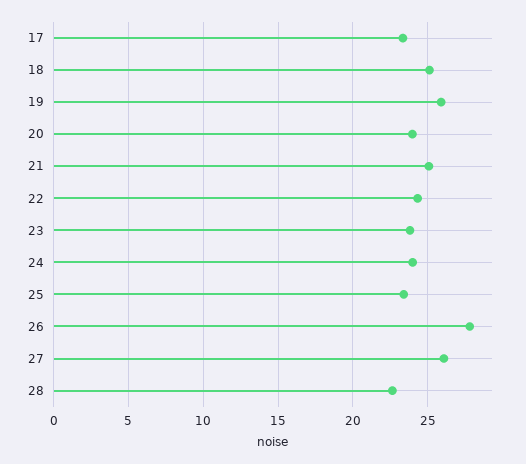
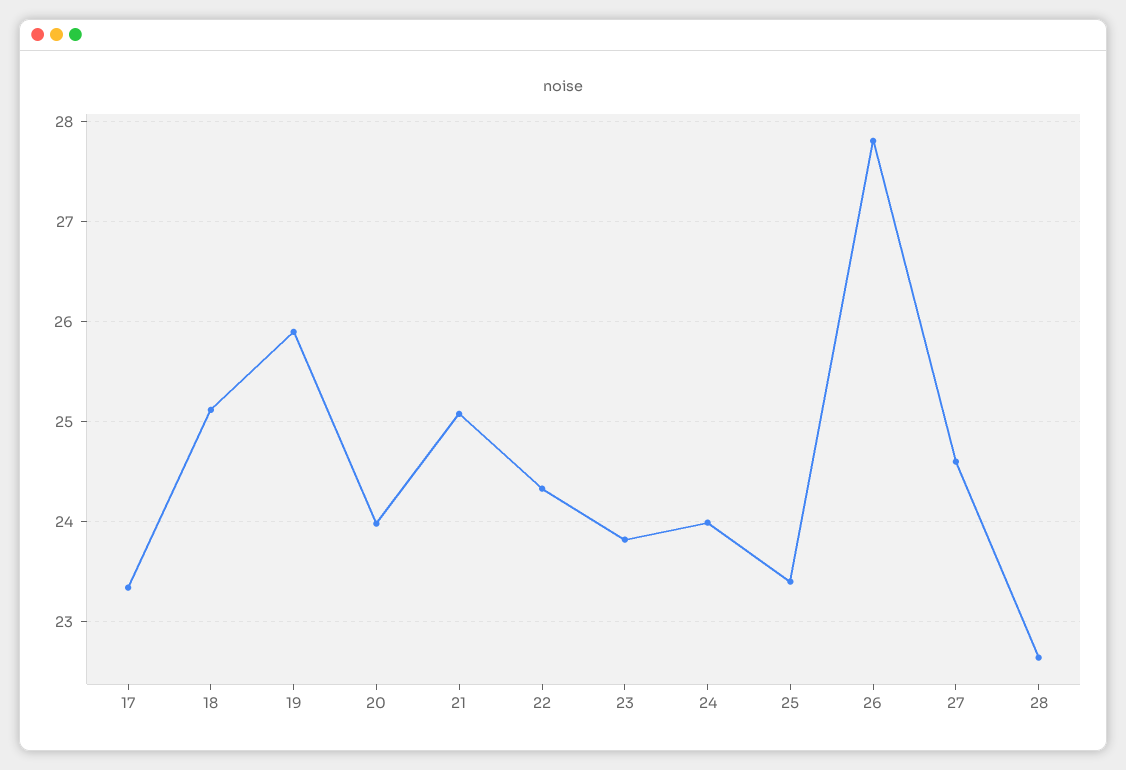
27: 26 -> 24.6

